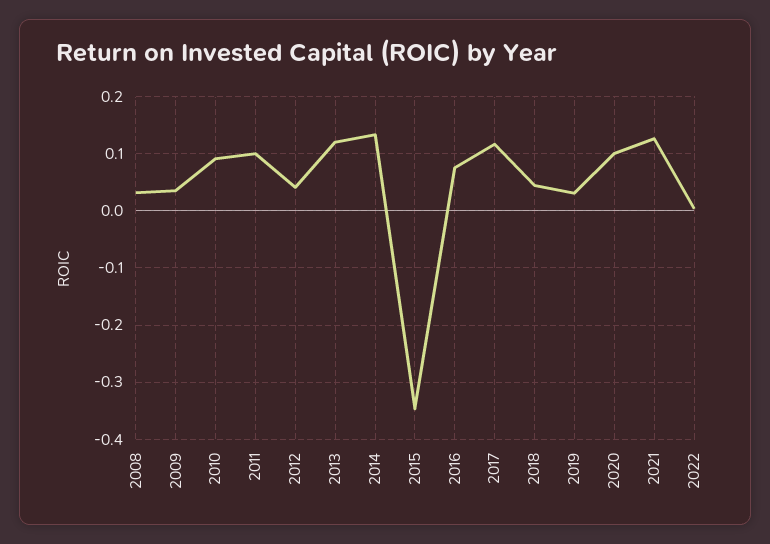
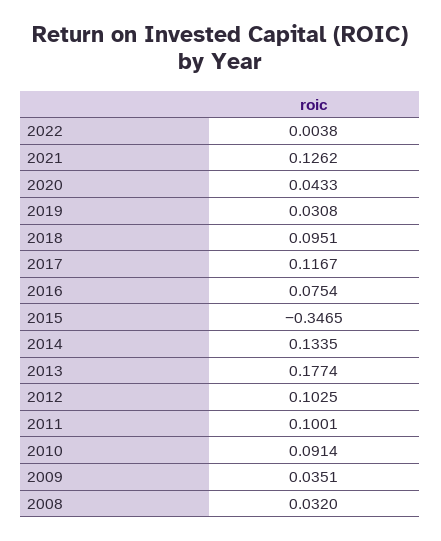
2012: 0.04 -> 0.1025
2013: 0.12 -> 0.1774
2018: 0.04 -> 0.0951
2020: 0.1 -> 0.0433

